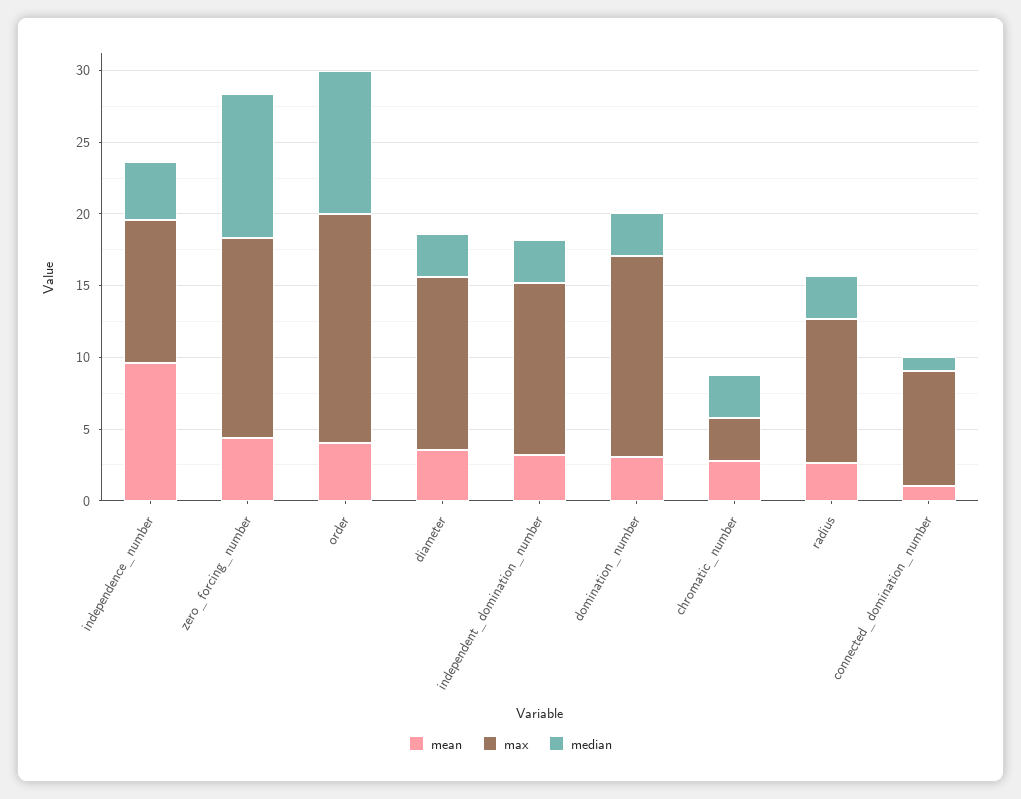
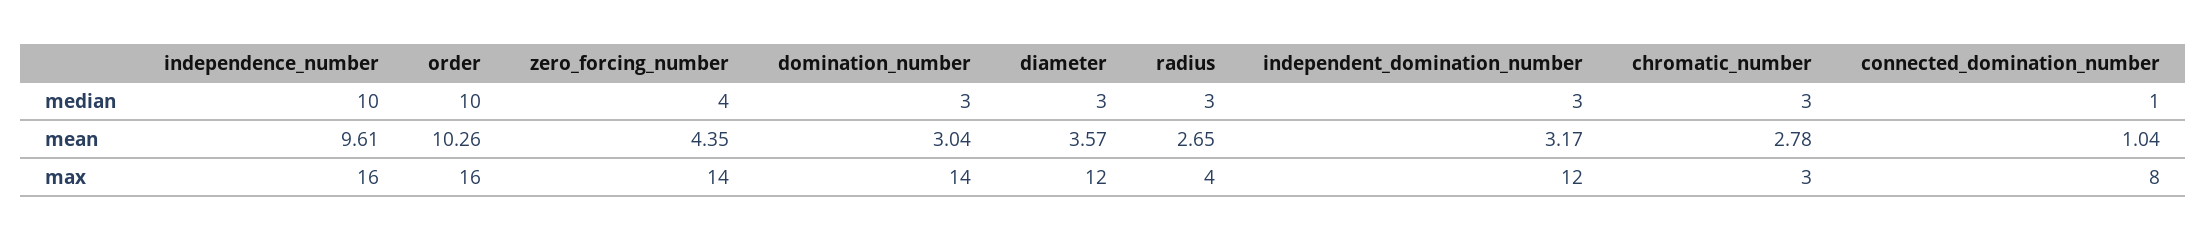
max, independence_number: 10 -> 16
median, independence_number: 4 -> 10
median, zero_forcing_number: 10 -> 4
mean, order: 4 -> 10.26
max, radius: 10 -> 4

